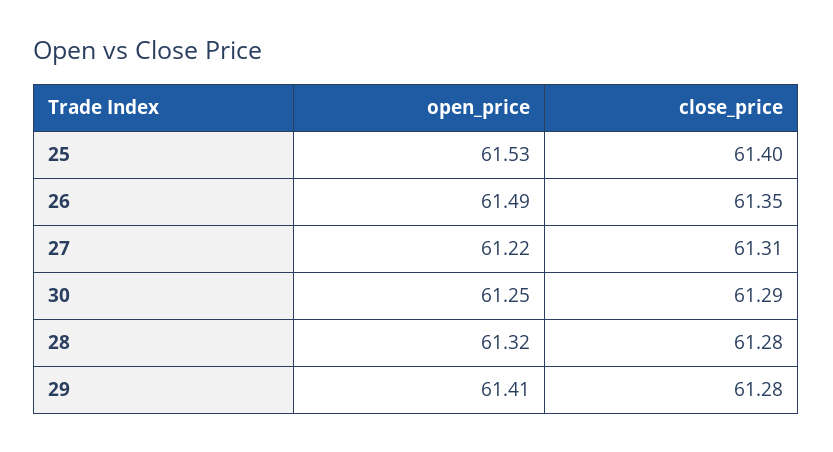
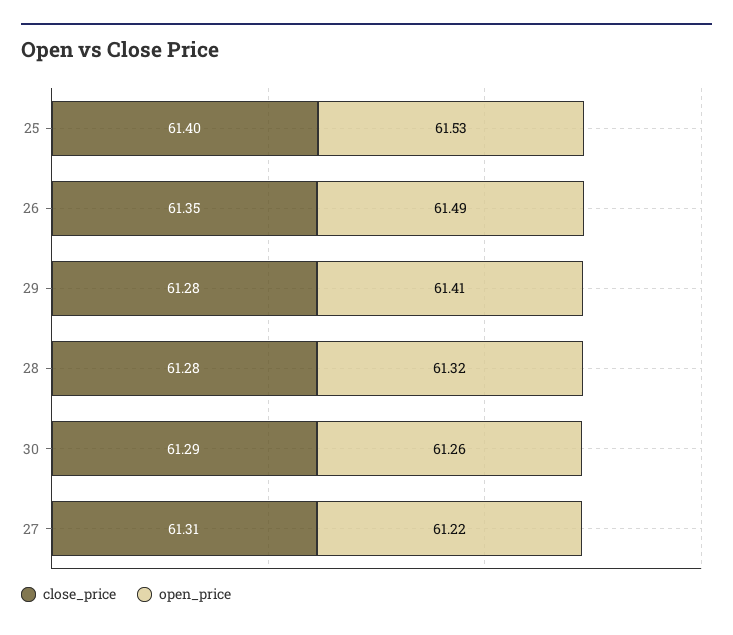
open_price, 30: 61.25 -> 61.26

